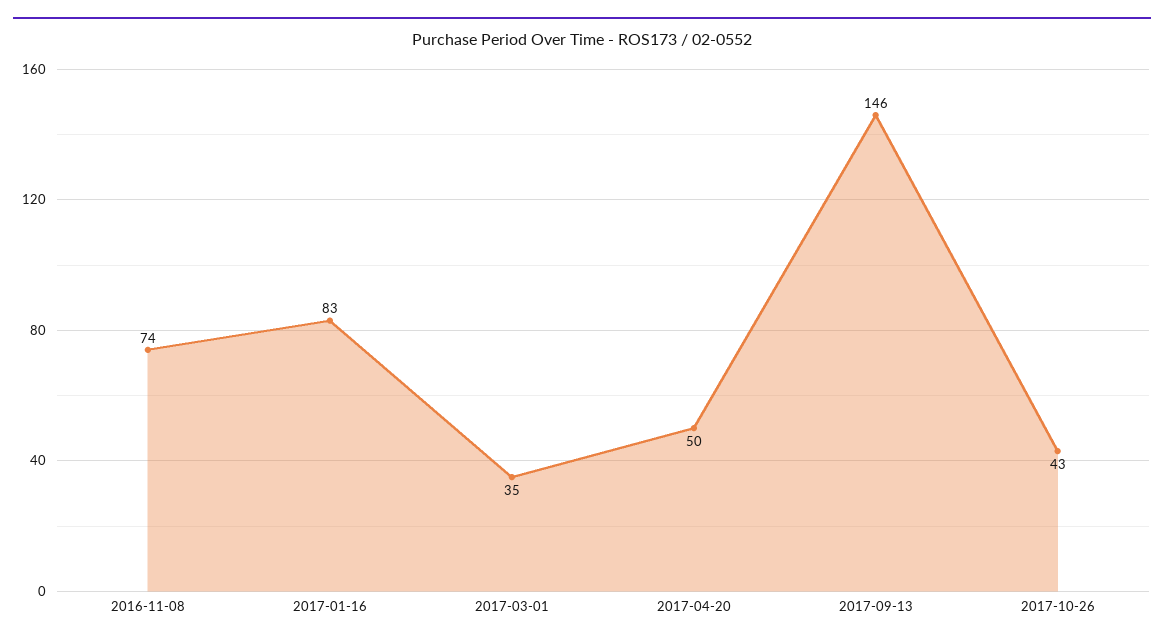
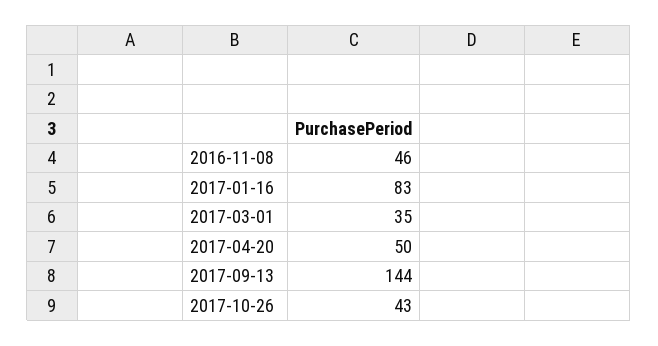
2016-11-08: 74 -> 46
2017-09-13: 146 -> 144

